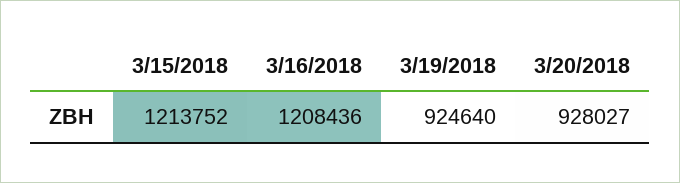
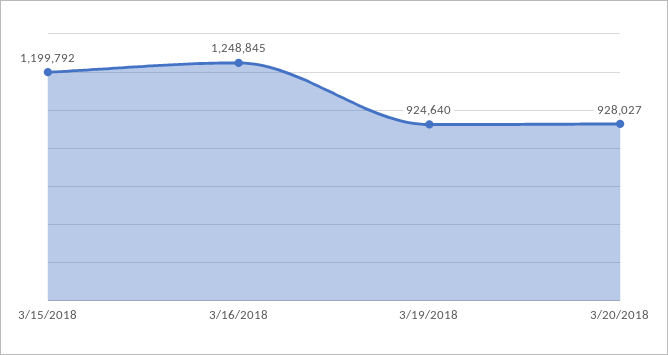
3/15/2018: 1213752 -> 1199792
3/16/2018: 1208436 -> 1248845

